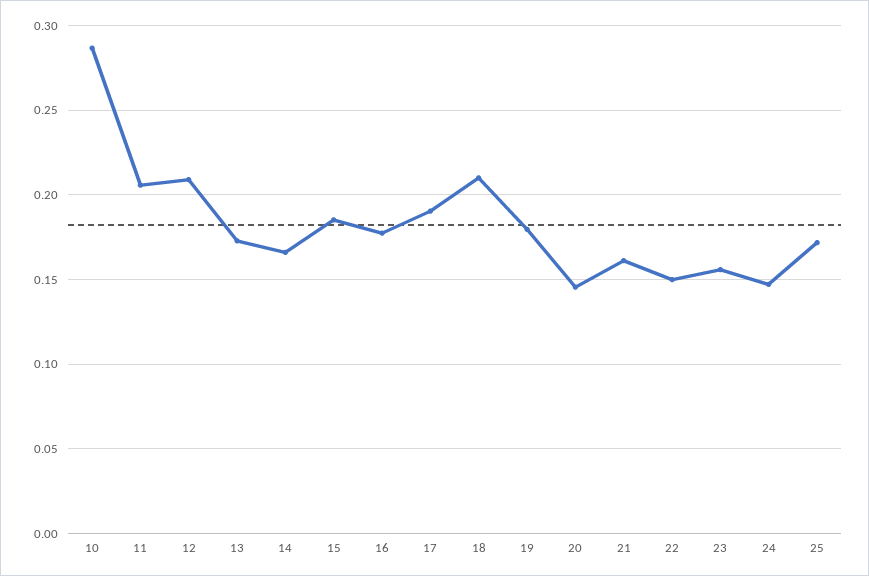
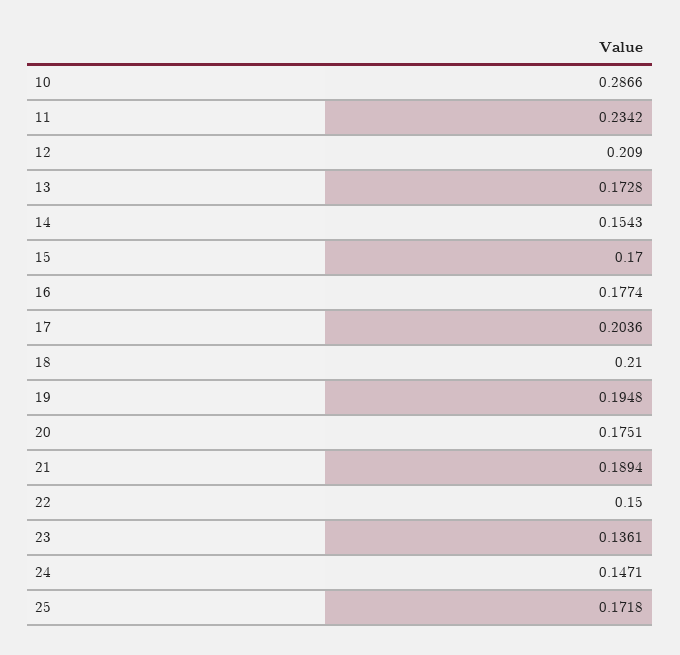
11: 0.205 -> 0.2342
14: 0.165 -> 0.1543
15: 0.185 -> 0.17
17: 0.19 -> 0.2036
19: 0.18 -> 0.1948
20: 0.145 -> 0.1751
21: 0.16 -> 0.1894
23: 0.155 -> 0.1361

